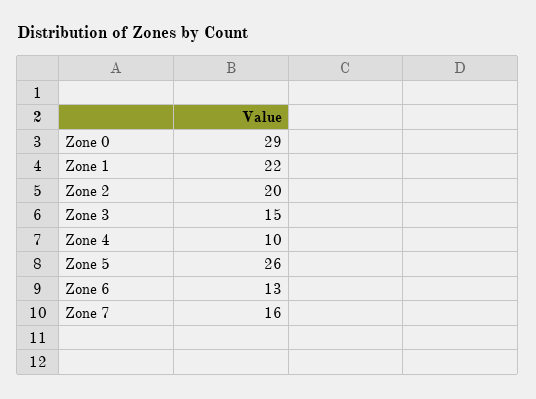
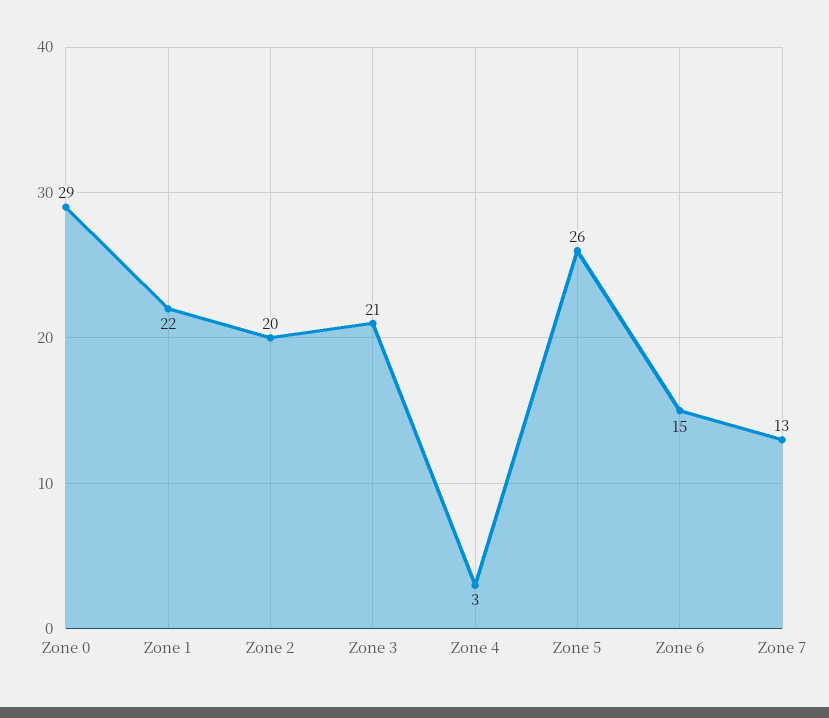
Zone 3: 15 -> 21
Zone 4: 10 -> 3
Zone 6: 13 -> 15
Zone 7: 16 -> 13

